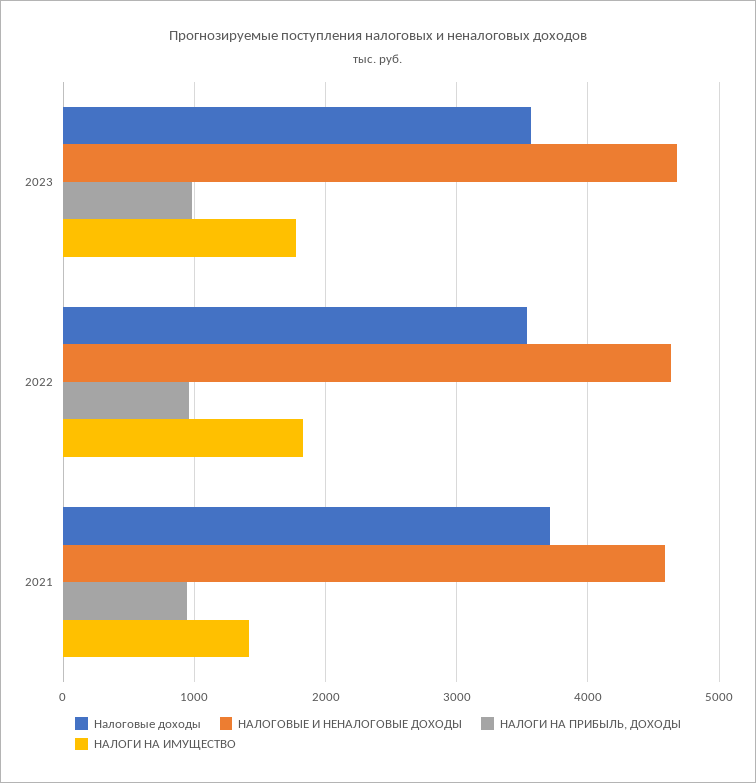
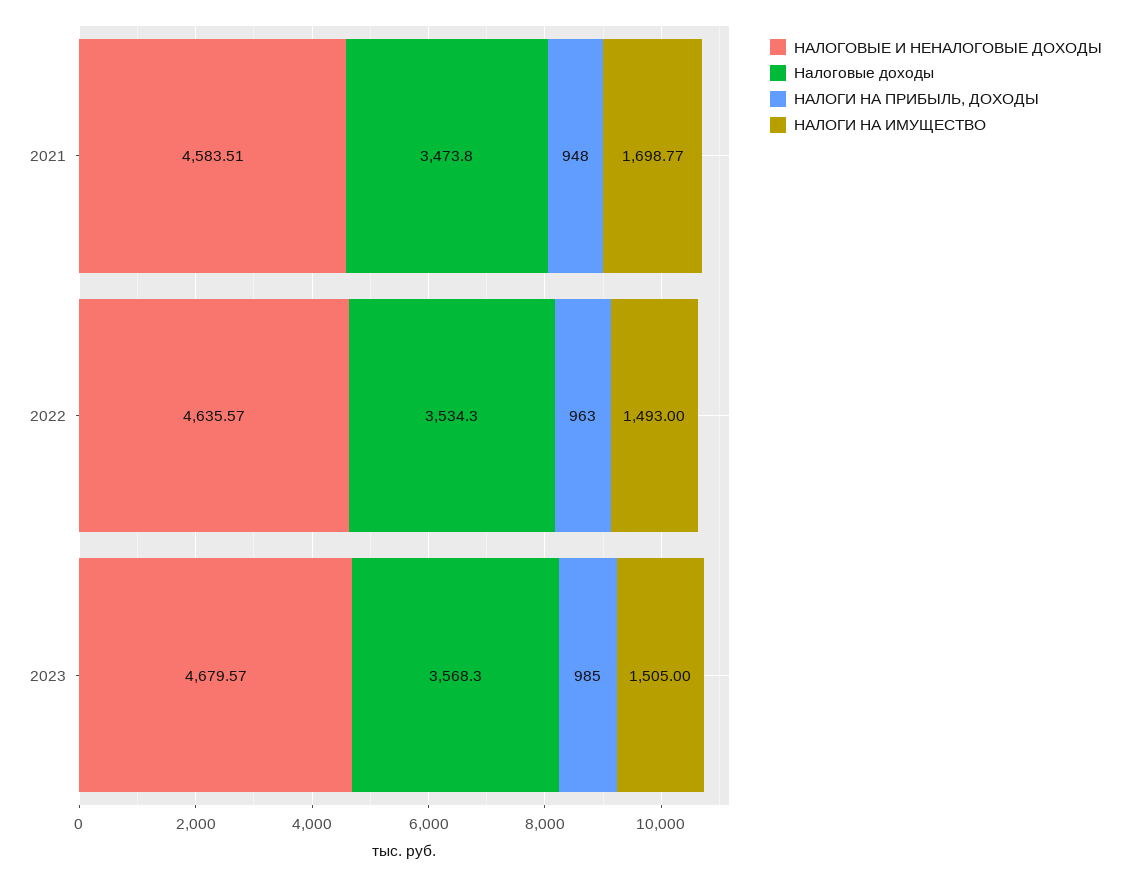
НАЛОГИ НА ИМУЩЕСТВО, 2023: 1800 -> 1505
НАЛОГИ НА ИМУЩЕСТВО, 2022: 1800 -> 1493
Налоговые доходы, 2021: 3700 -> 3473.8
НАЛОГИ НА ИМУЩЕСТВО, 2021: 1400 -> 1698.77

